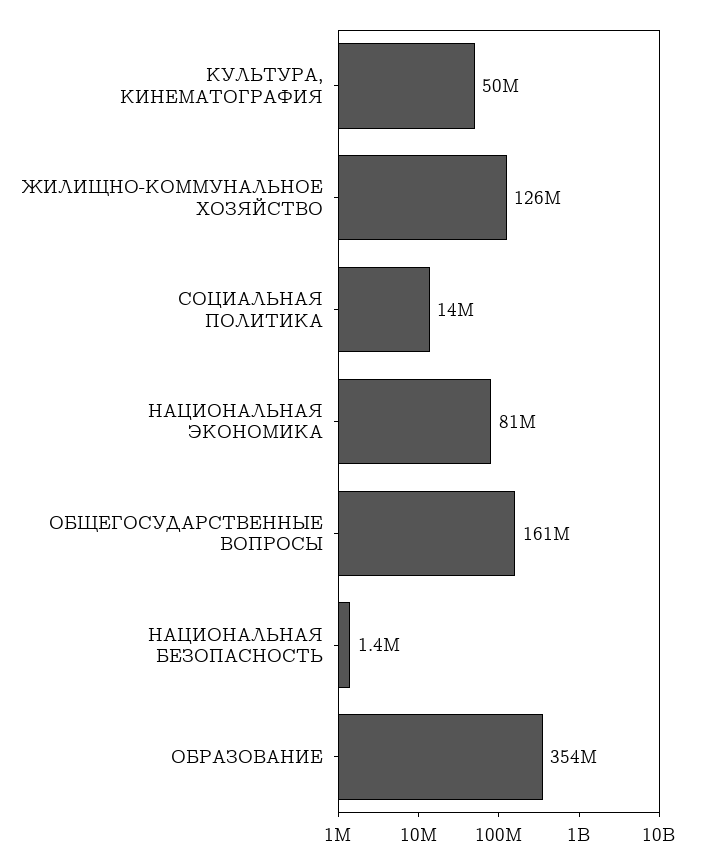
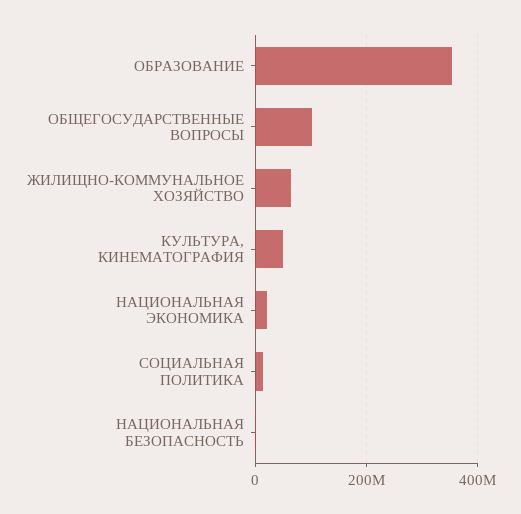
ЖИЛИЩНО-КОММУНАЛЬНОЕ ХОЗЯЙСТВО: 126000000 -> 60000000
НАЦИОНАЛЬНАЯ ЭКОНОМИКА: 81000000 -> 20000000
ОБЩЕГОСУДАРСТВЕННЫЕ ВОПРОСЫ: 161000000 -> 100000000

